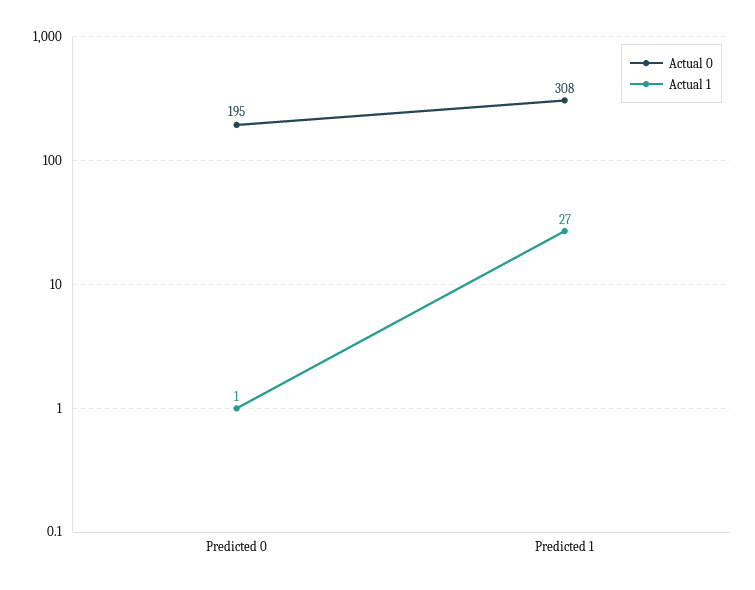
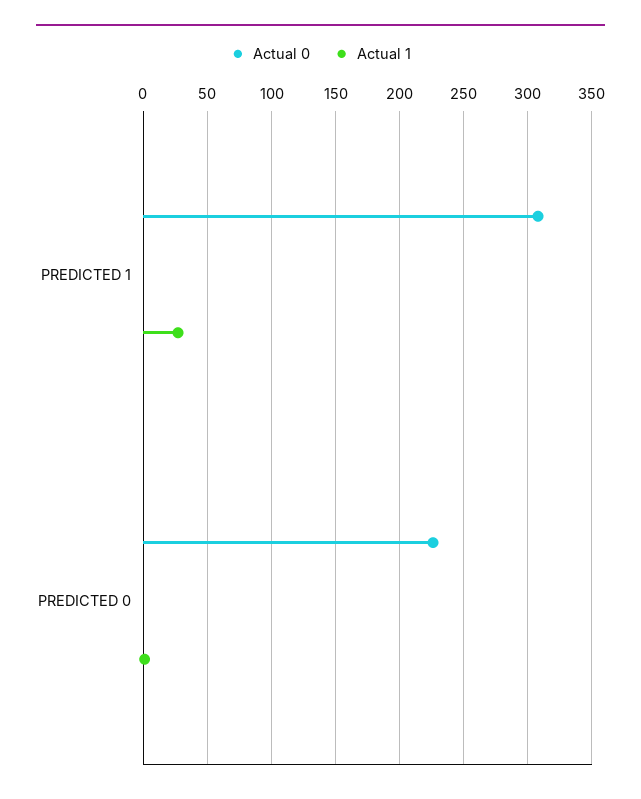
Actual 0, Predicted 0: 195 -> 225

